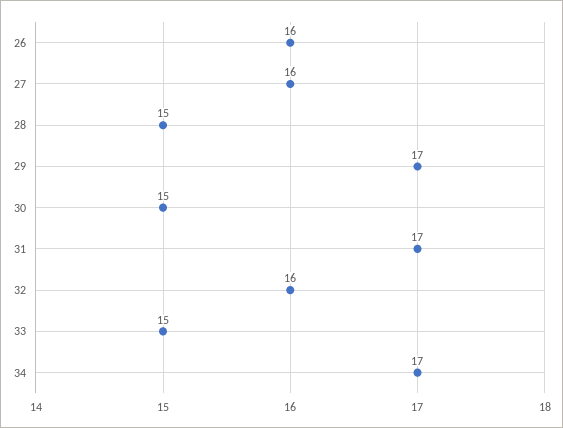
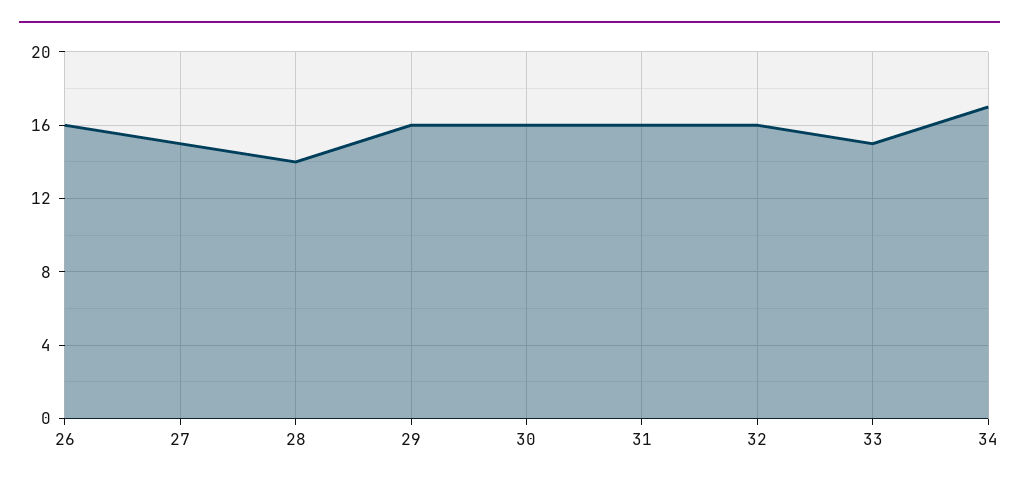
27: 16 -> 15
28: 15 -> 14
29: 17 -> 16
30: 15 -> 16
31: 17 -> 16

